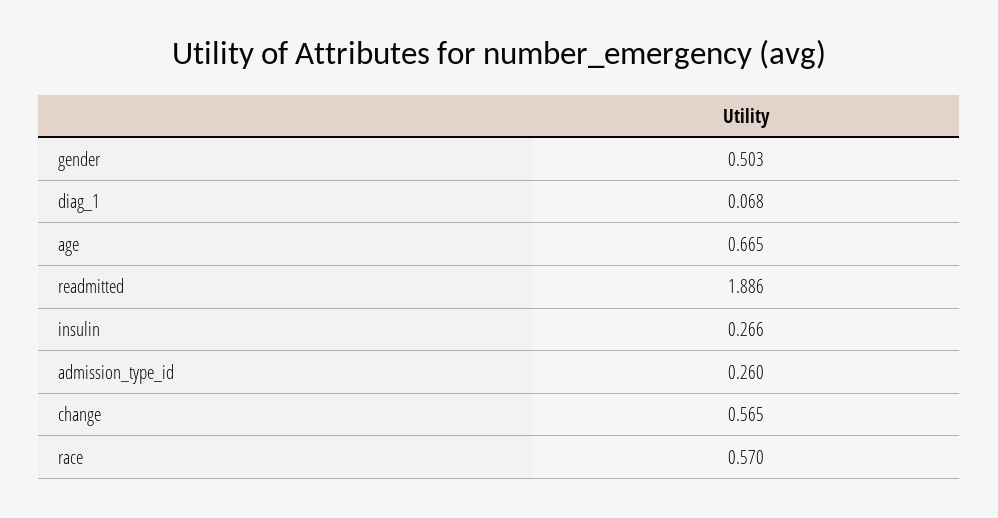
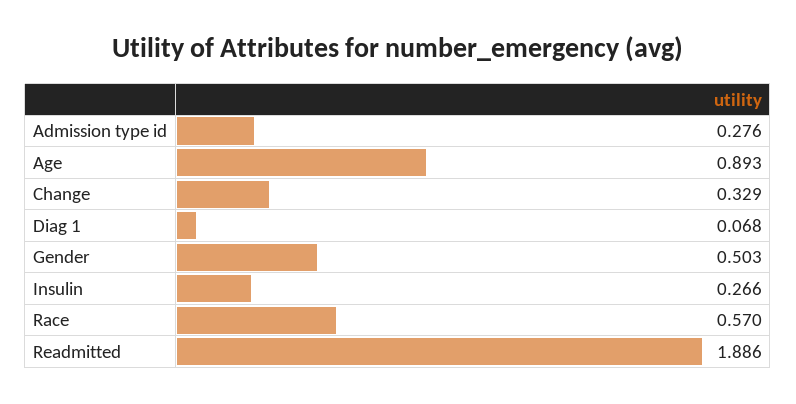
age: 0.665 -> 0.893
admission_type_id: 0.26 -> 0.276
change: 0.565 -> 0.329

